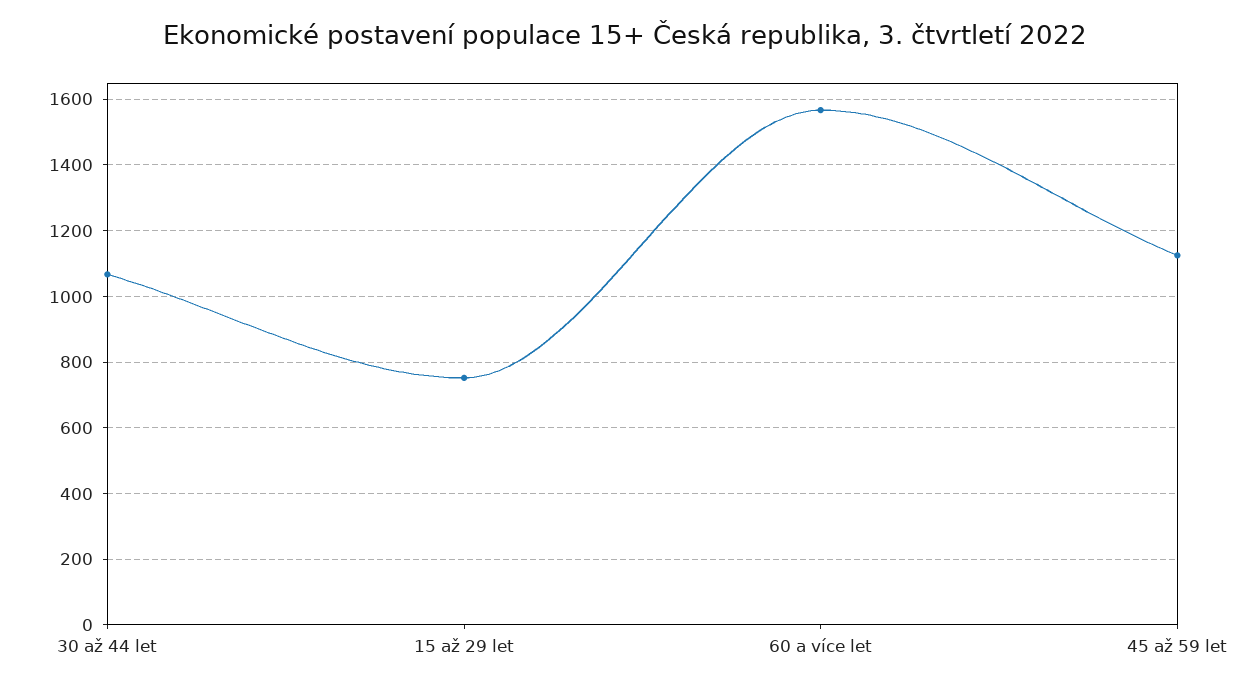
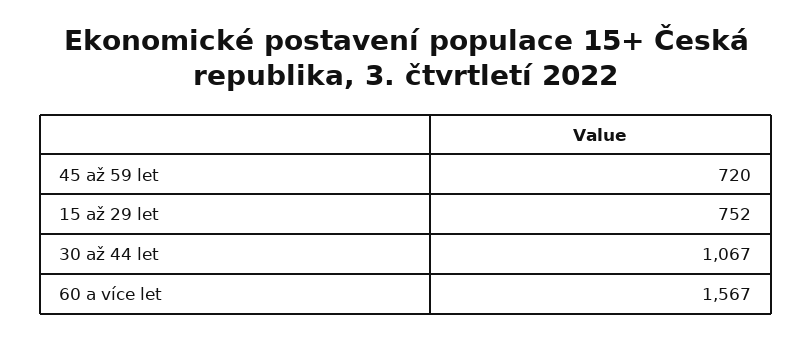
45 až 59 let: 1120 -> 720

